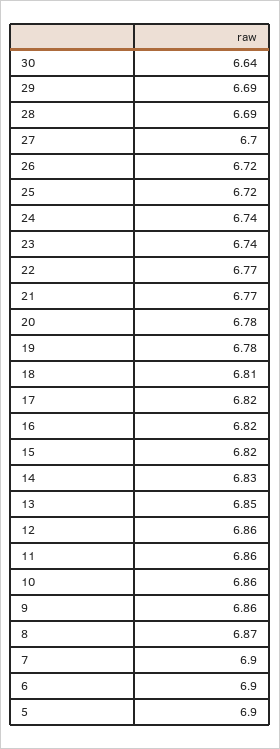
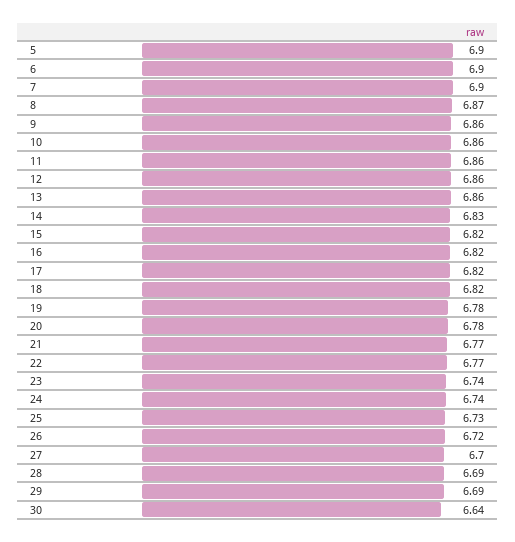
25: 6.72 -> 6.73
18: 6.81 -> 6.82
13: 6.85 -> 6.86

